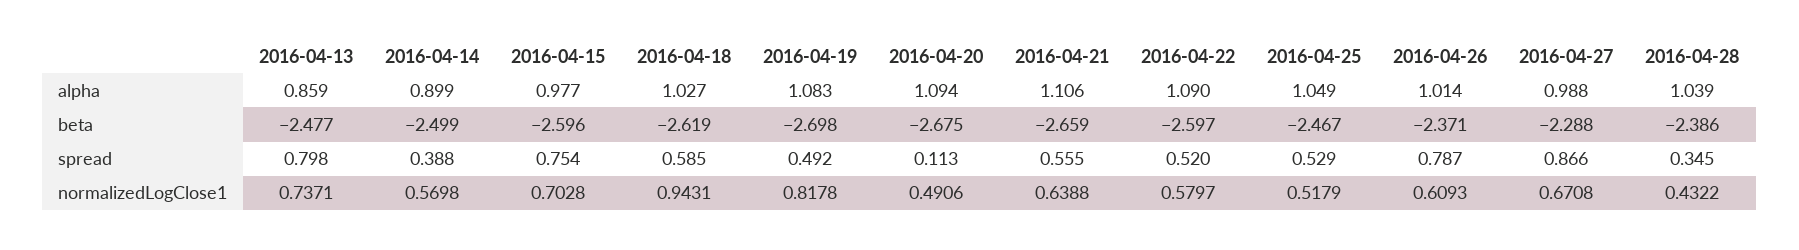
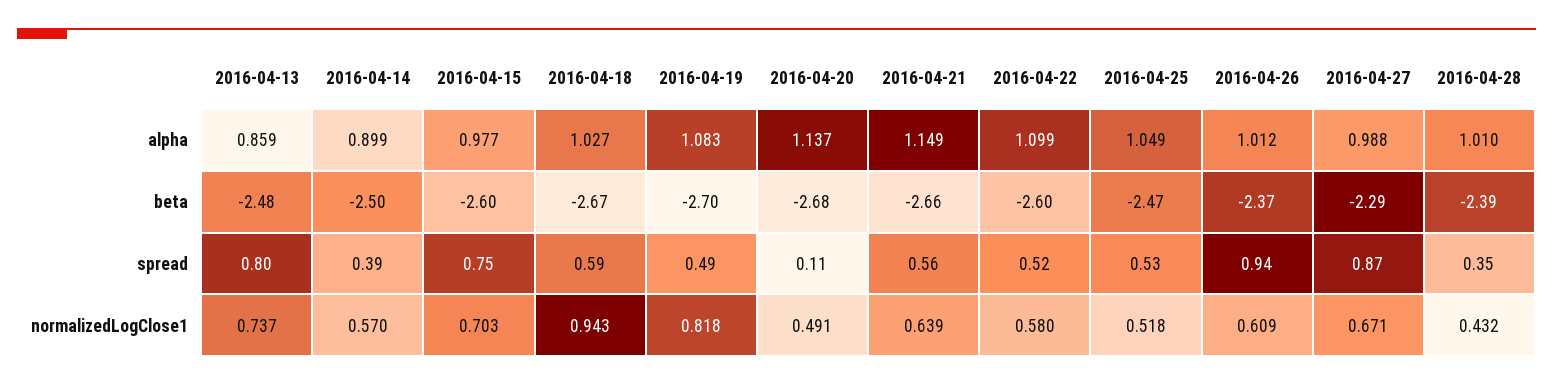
2016-04-20, alpha: 1.094 -> 1.137
2016-04-21, alpha: 1.106 -> 1.149
2016-04-22, alpha: 1.09 -> 1.099
2016-04-26, alpha: 1.014 -> 1.012
2016-04-28, alpha: 1.039 -> 1.01
2016-04-18, beta: -2.619 -> -2.67
2016-04-26, spread: 0.787 -> 0.94

